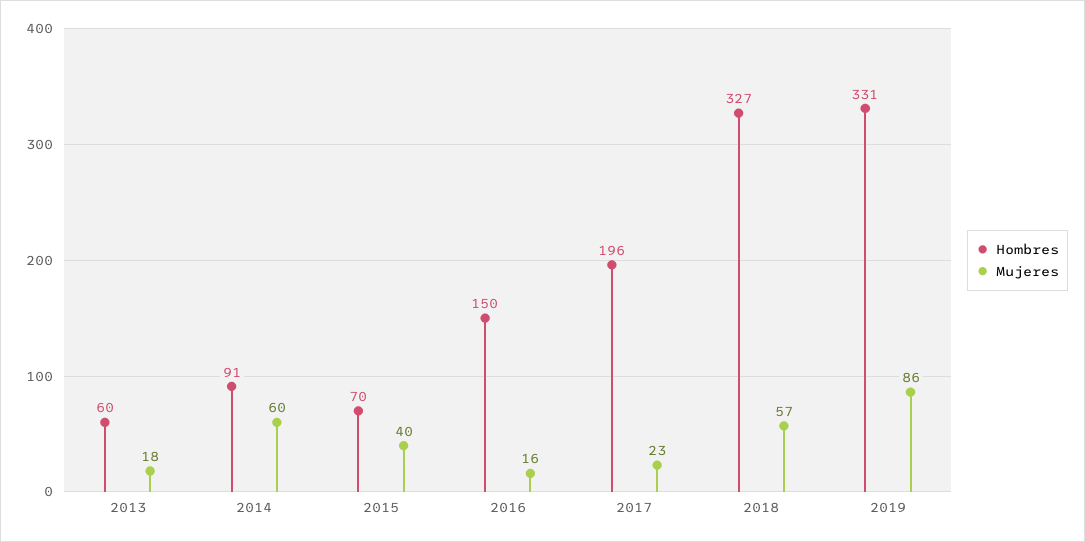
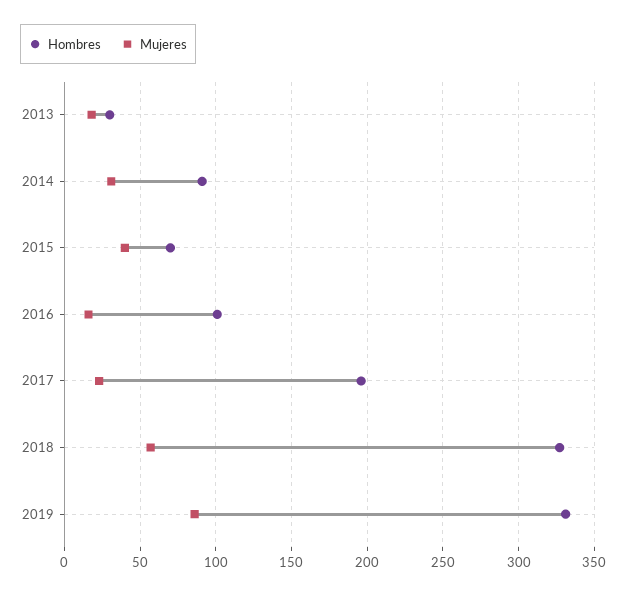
Hombres, 2013: 60 -> 30
Mujeres, 2014: 60 -> 30
Hombres, 2016: 150 -> 100

